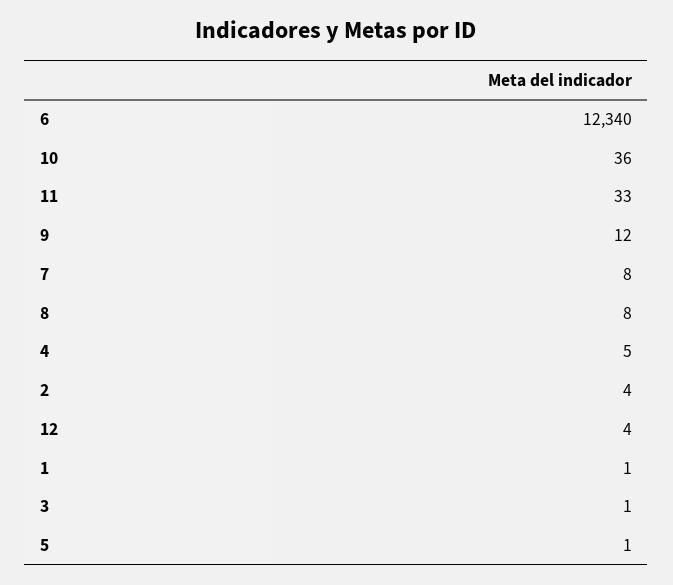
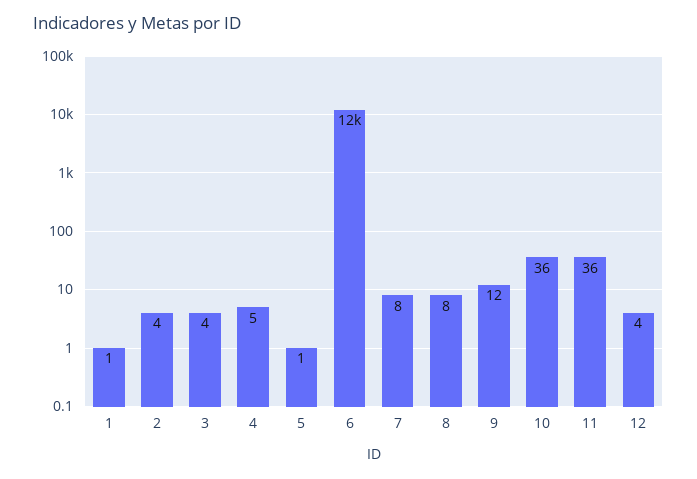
11: 33 -> 36
3: 1 -> 4

